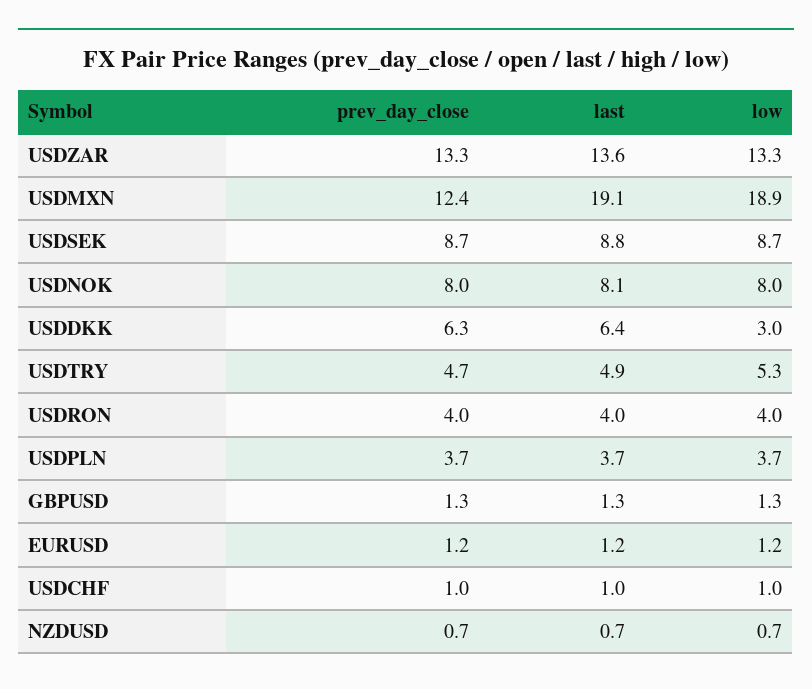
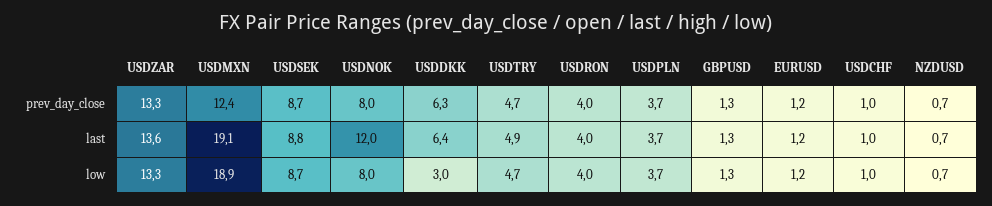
last, USDNOK: 8.1 -> 12
low, USDTRY: 5.3 -> 4.7

